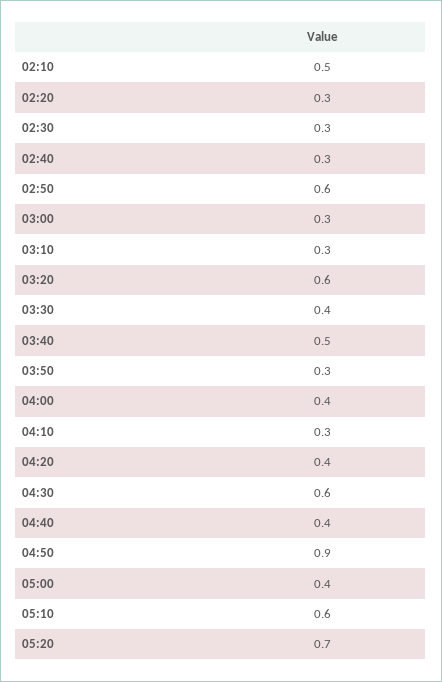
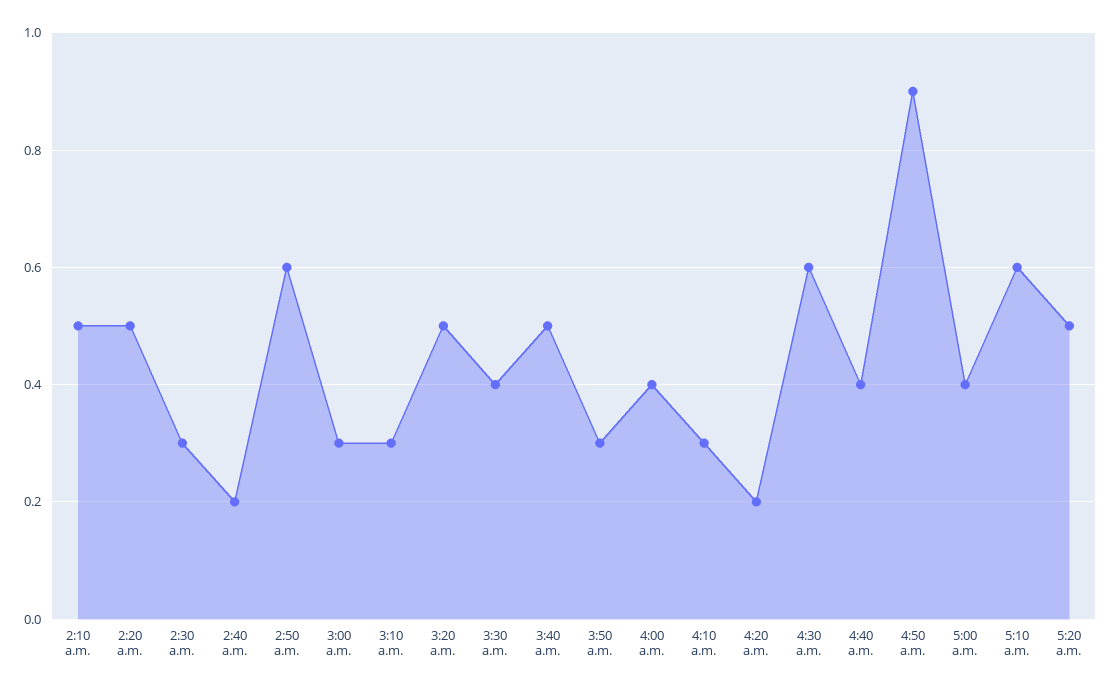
02:20: 0.3 -> 0.5
02:40: 0.3 -> 0.2
03:20: 0.6 -> 0.5
04:20: 0.4 -> 0.2
05:20: 0.7 -> 0.5

